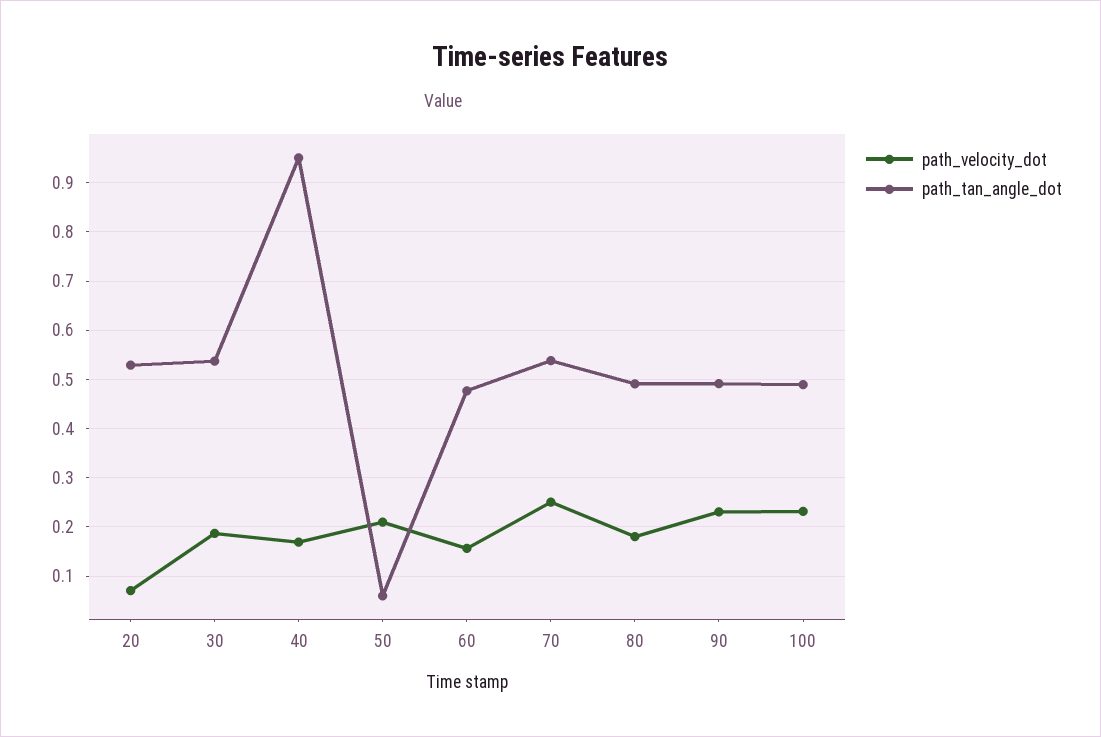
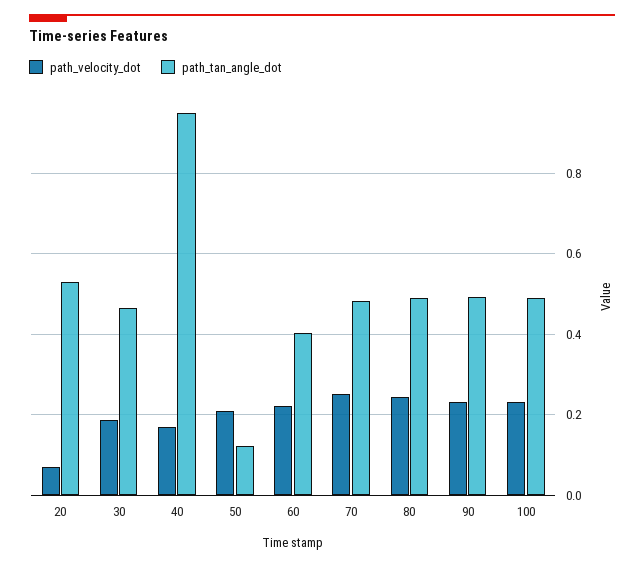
path_tan_angle_dot, 30: 0.54 -> 0.46
path_tan_angle_dot, 50: 0.06 -> 0.12
path_velocity_dot, 60: 0.16 -> 0.22
path_tan_angle_dot, 60: 0.48 -> 0.4
path_tan_angle_dot, 70: 0.54 -> 0.48
path_velocity_dot, 80: 0.18 -> 0.24

